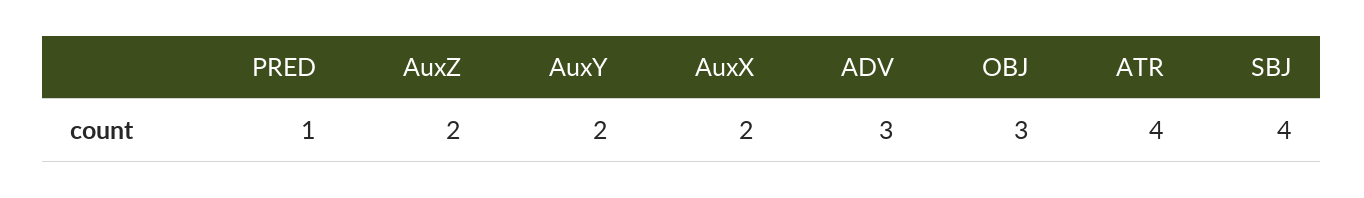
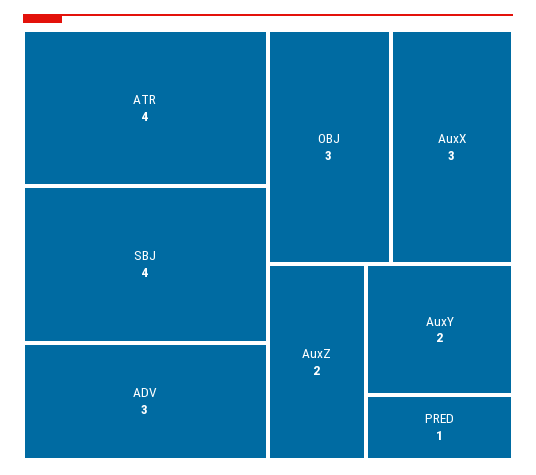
AuxX: 2 -> 3

